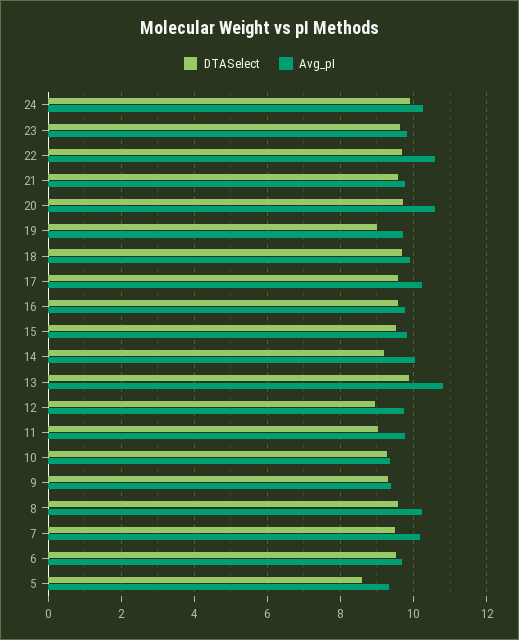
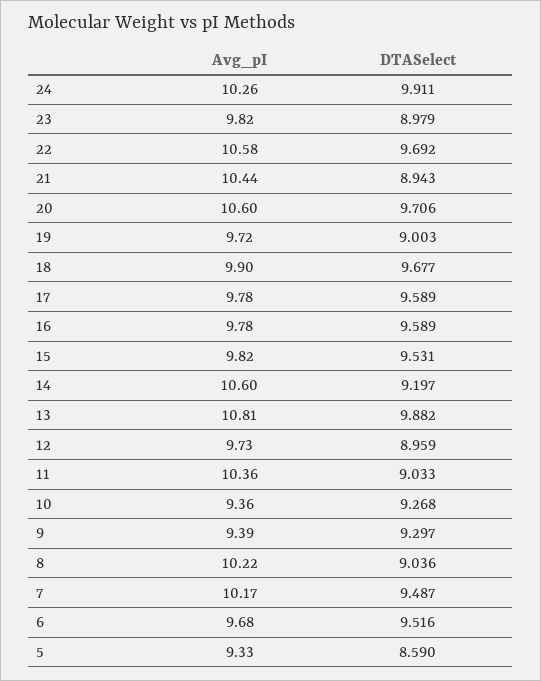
DTASelect, 23: 9.6 -> 8.979
DTASelect, 21: 9.6 -> 8.943
Avg_pI, 21: 9.8 -> 10.44
Avg_pI, 17: 10.2 -> 9.78
Avg_pI, 14: 10 -> 10.6
Avg_pI, 11: 9.8 -> 10.36
DTASelect, 8: 9.6 -> 9.036

